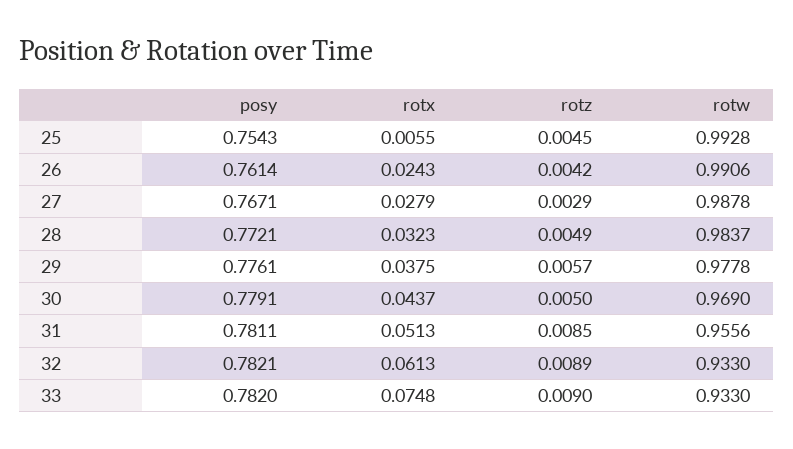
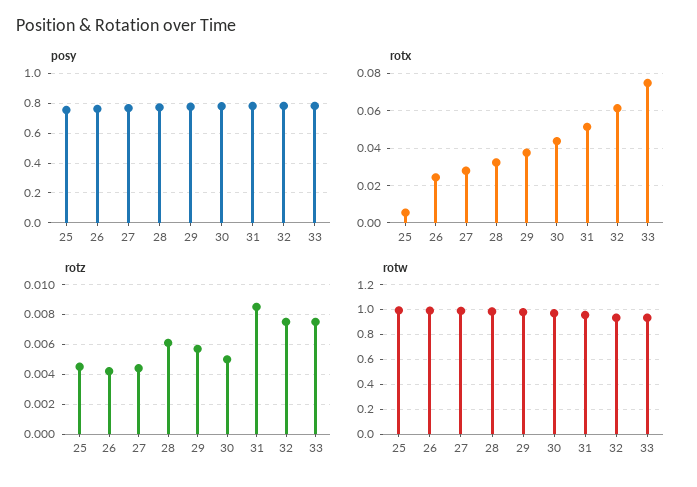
rotz, 27: 0.0029 -> 0.0045
rotz, 28: 0.0049 -> 0.006
rotz, 32: 0.0089 -> 0.0075
rotz, 33: 0.009 -> 0.0075

